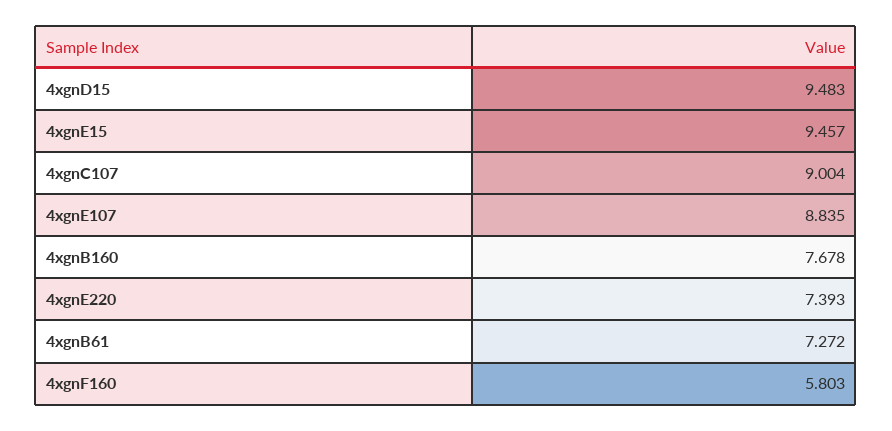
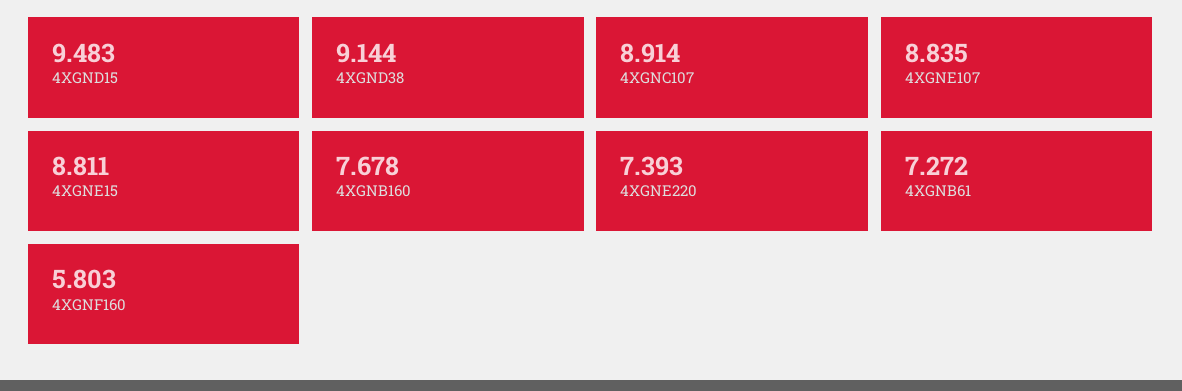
4xgnE15: 9.457 -> 8.811
4xgnC107: 9.004 -> 8.914
4XGND38: none -> 9.144

